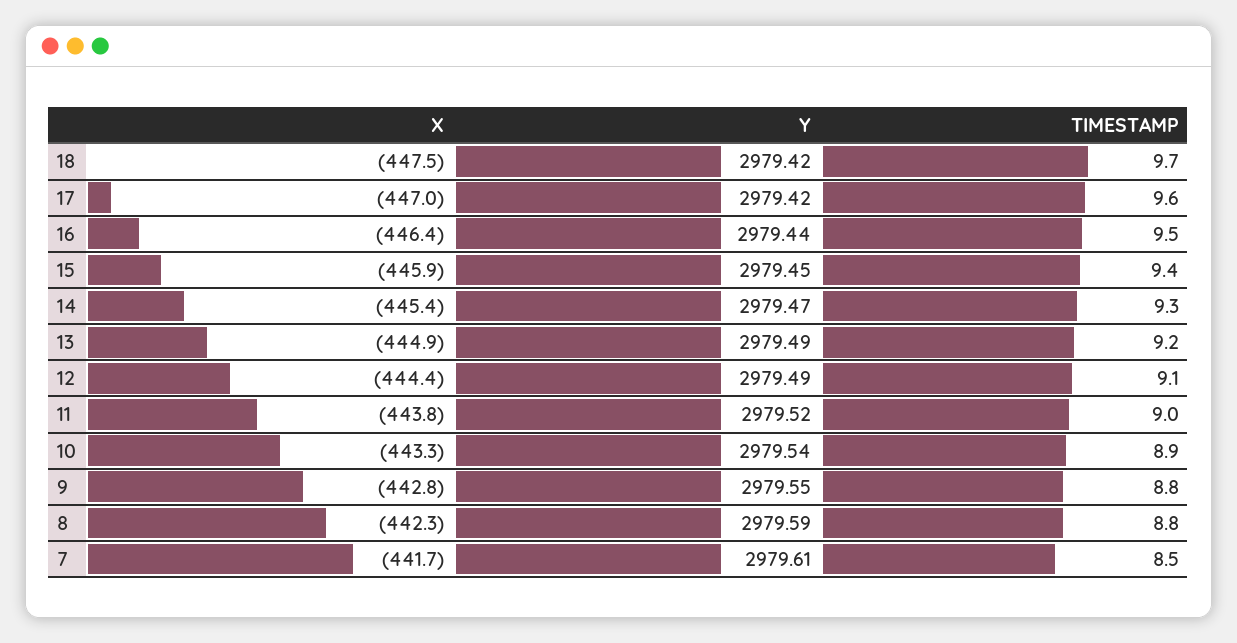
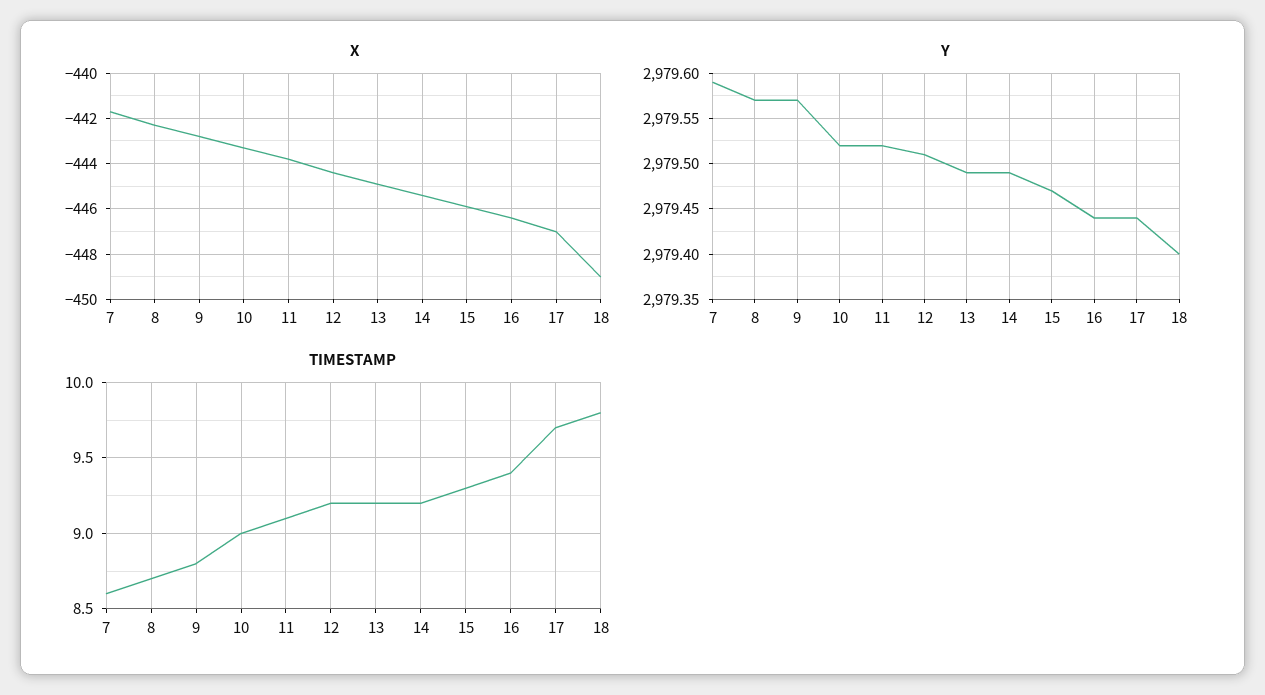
X, 18: -447.5 -> -449
Y, 18: 2979.42 -> 2979.4
TIMESTAMP, 18: 9.7 -> 9.8
Y, 17: 2979.42 -> 2979.44
TIMESTAMP, 17: 9.6 -> 9.7
TIMESTAMP, 16: 9.5 -> 9.4
Y, 15: 2979.45 -> 2979.47
TIMESTAMP, 15: 9.4 -> 9.3
Y, 14: 2979.47 -> 2979.49
TIMESTAMP, 14: 9.3 -> 9.2
Y, 12: 2979.49 -> 2979.51
TIMESTAMP, 12: 9.1 -> 9.2
TIMESTAMP, 11: 9 -> 9.1
Y, 10: 2979.54 -> 2979.52
TIMESTAMP, 10: 8.9 -> 9
Y, 9: 2979.55 -> 2979.57
Y, 8: 2979.59 -> 2979.57
TIMESTAMP, 8: 8.8 -> 8.7
Y, 7: 2979.61 -> 2979.59
TIMESTAMP, 7: 8.5 -> 8.6

